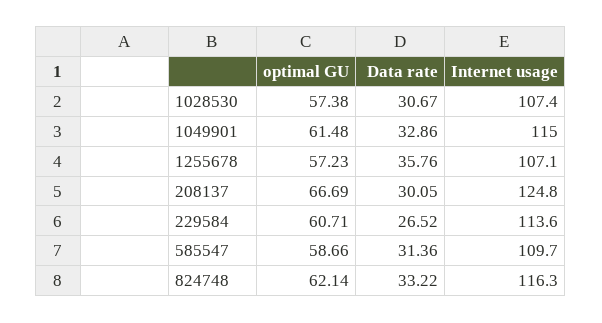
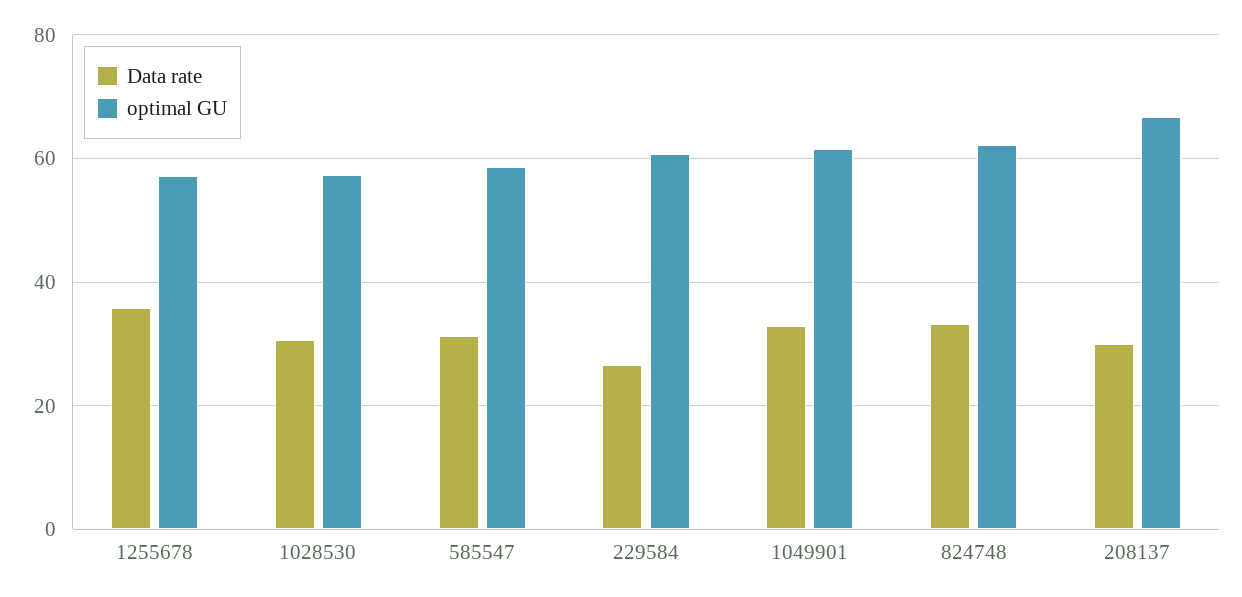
Internet usage, 1028530: 107.4 -> none
Internet usage, 1049901: 115 -> none
Internet usage, 1255678: 107.1 -> none
Internet usage, 208137: 124.8 -> none
Internet usage, 229584: 113.6 -> none
Internet usage, 585547: 109.7 -> none
Internet usage, 824748: 116.3 -> none

